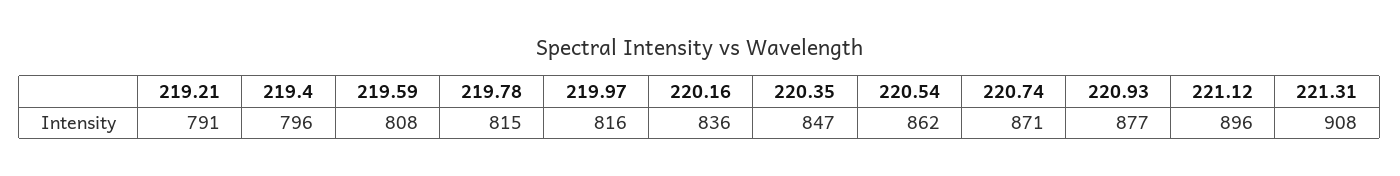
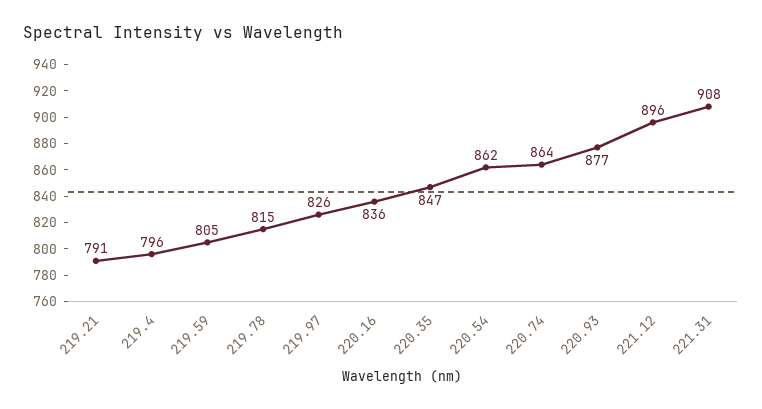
219.59: 808 -> 805
219.97: 816 -> 826
220.74: 871 -> 864

